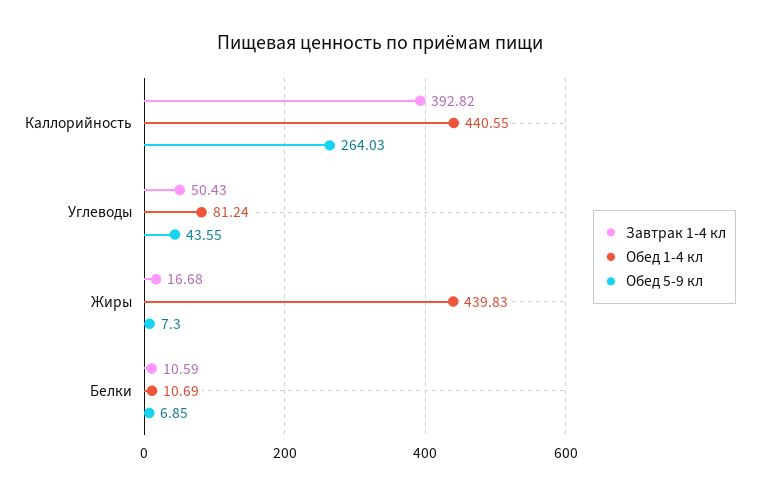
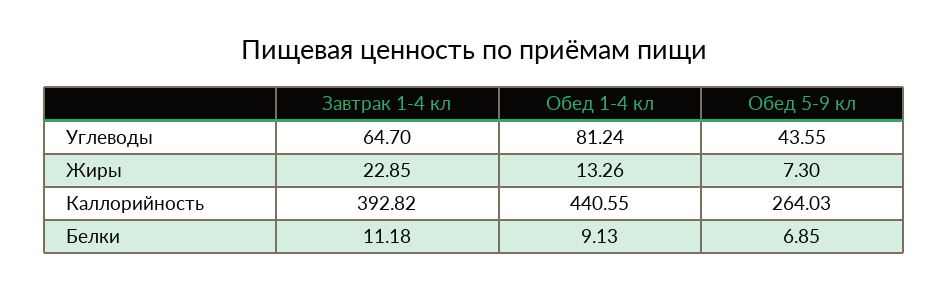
Завтрак 1-4 кл, Углеводы: 50.43 -> 64.7
Завтрак 1-4 кл, Жиры: 16.68 -> 22.85
Обед 1-4 кл, Жиры: 439.83 -> 13.26
Завтрак 1-4 кл, Белки: 10.59 -> 11.18
Обед 1-4 кл, Белки: 10.69 -> 9.13

